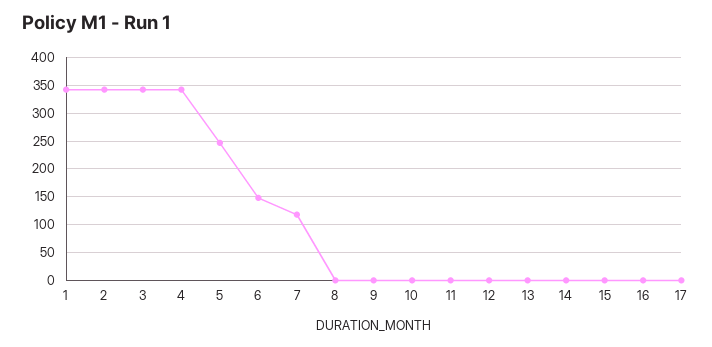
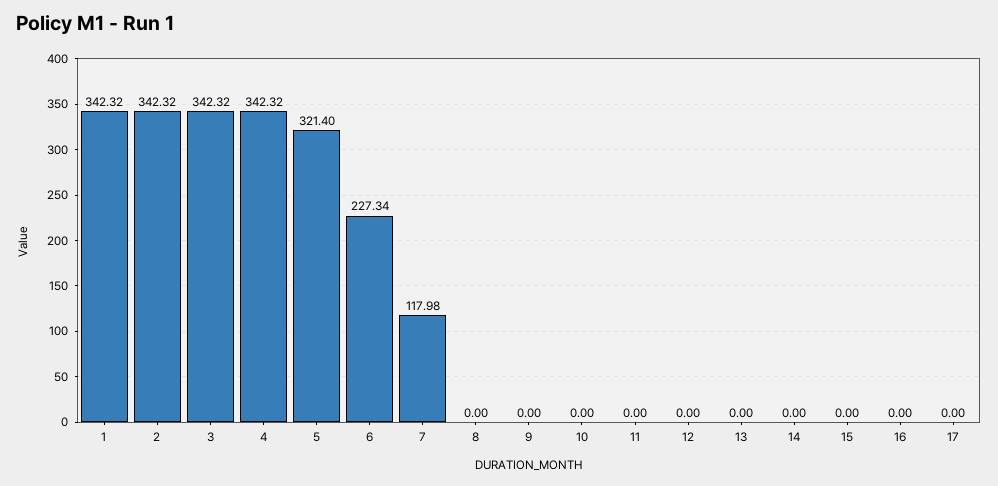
5: 250 -> 321.4
6: 150 -> 227.34

